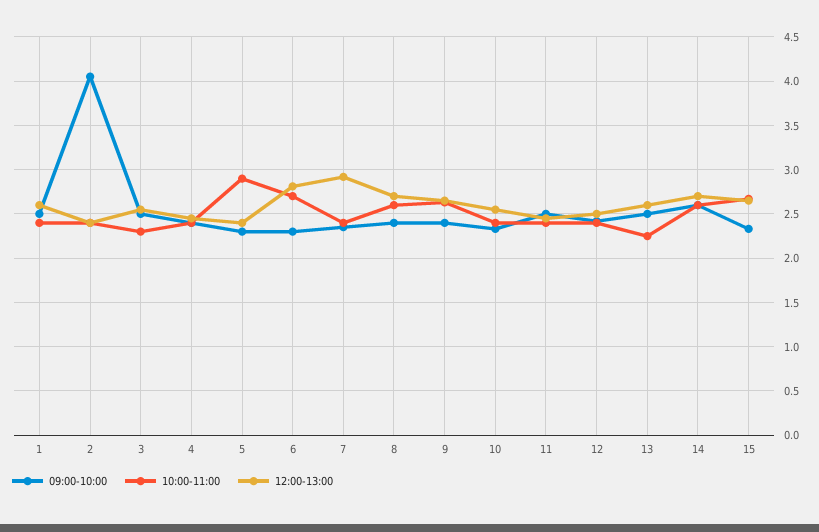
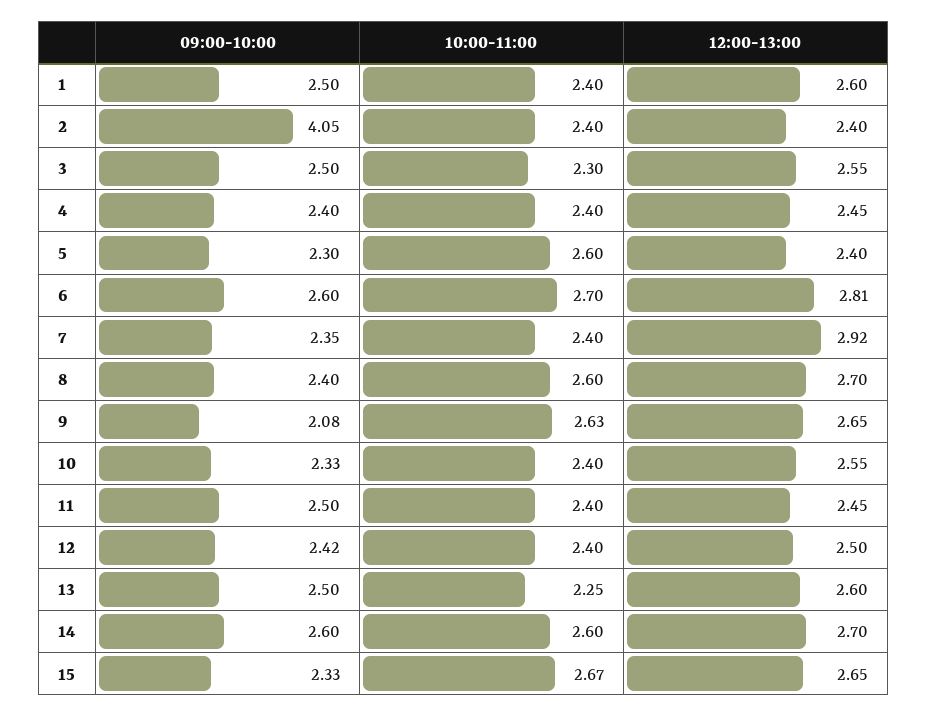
10:00-11:00, 5: 2.9 -> 2.6
09:00-10:00, 6: 2.3 -> 2.6
09:00-10:00, 9: 2.4 -> 2.08

